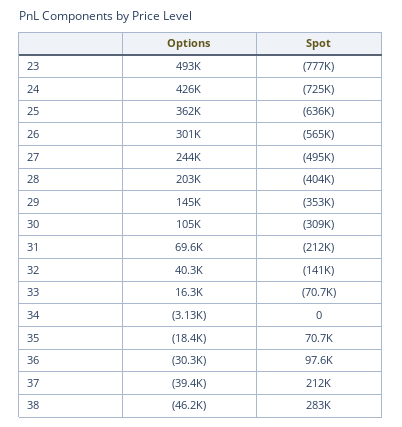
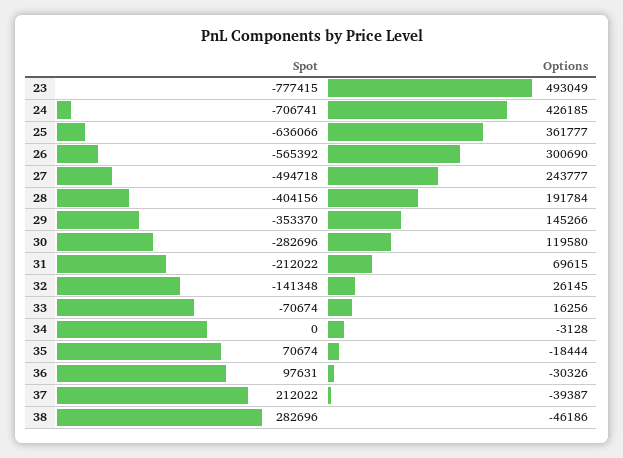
Spot, 24: -725000 -> -706741
Options, 28: 203000 -> 191784
Options, 30: 105000 -> 119580
Spot, 30: -309000 -> -282696
Options, 32: 40300 -> 26145

